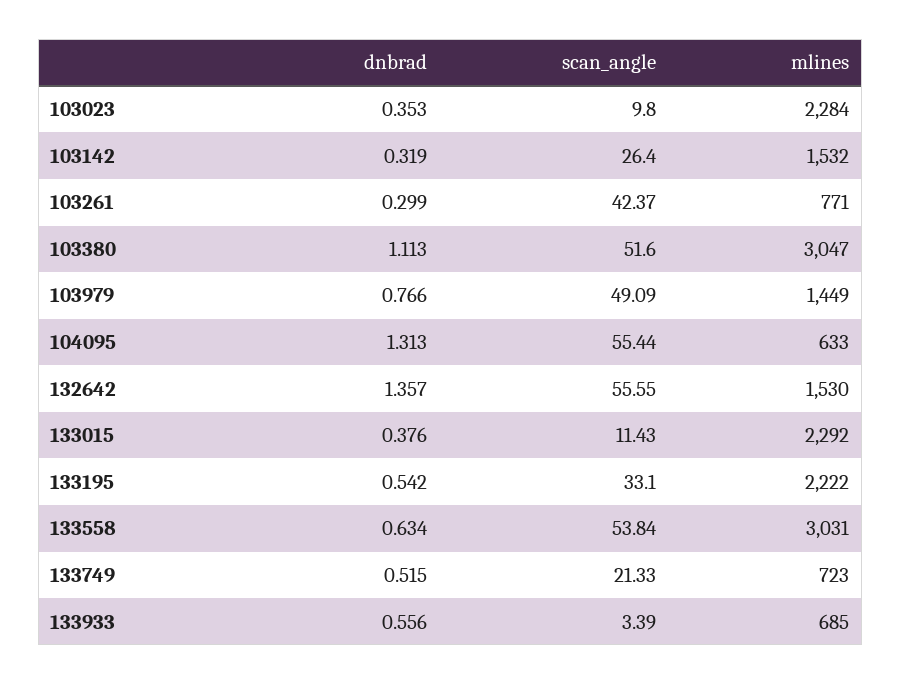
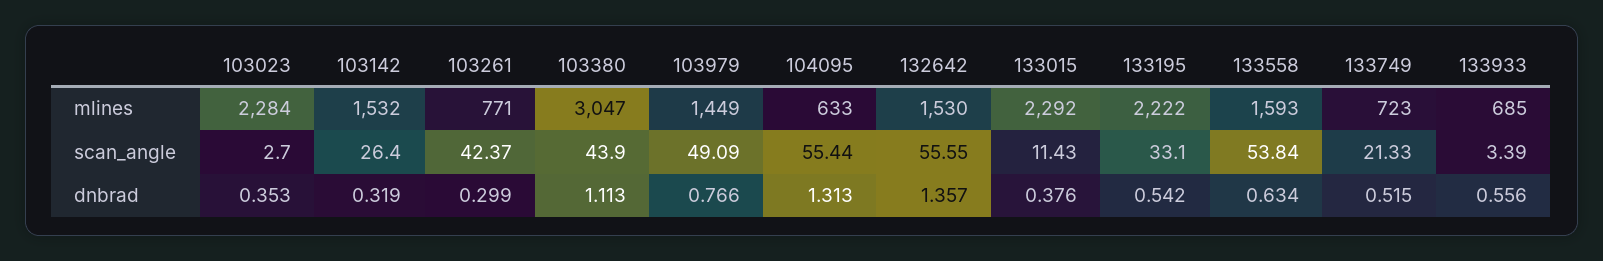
scan_angle, 103023: 9.8 -> 2.7
scan_angle, 103380: 51.6 -> 43.9
mlines, 133558: 3031 -> 1593

